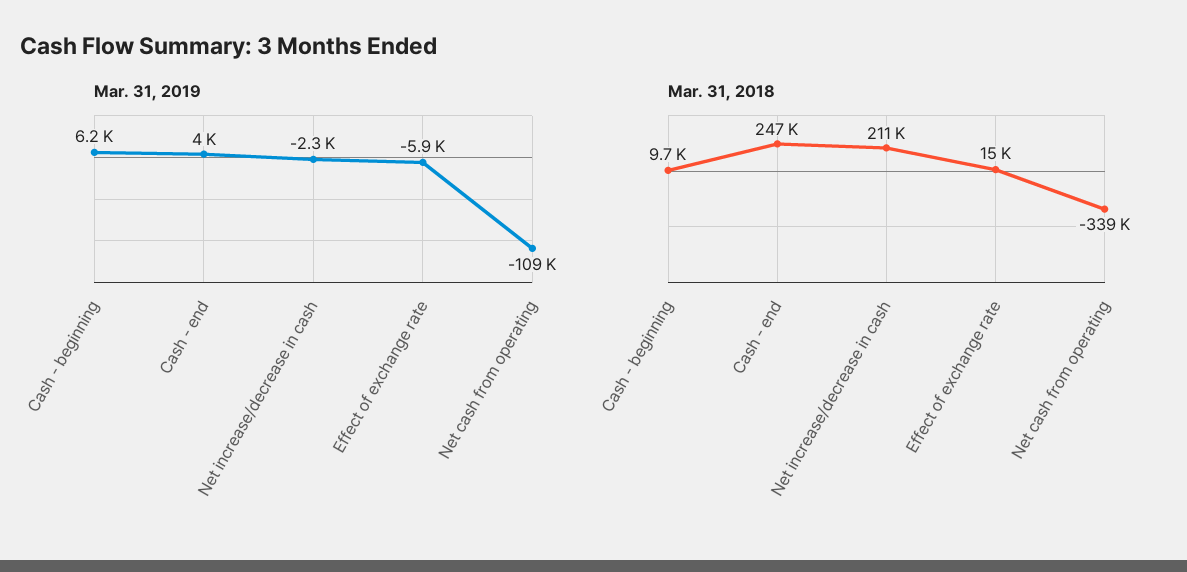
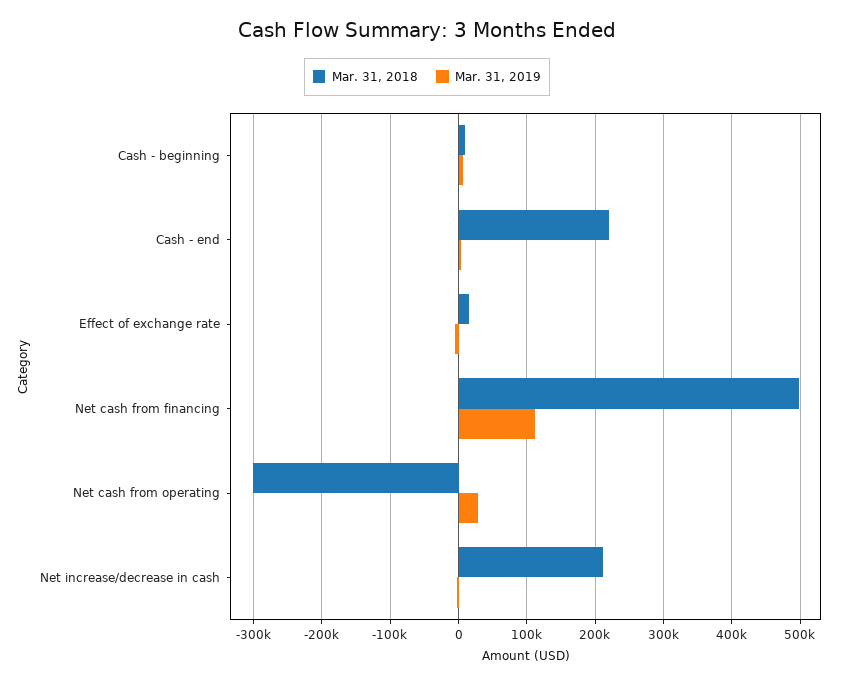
Mar. 31, 2019, Net cash from operating: -109000 -> 30000
Mar. 31, 2018, Cash - end: 247000 -> 220000
Mar. 31, 2018, Net cash from operating: -339000 -> -300000
Mar. 31, 2018, Net cash from financing: none -> 500000
Mar. 31, 2019, Net cash from financing: none -> 110000

